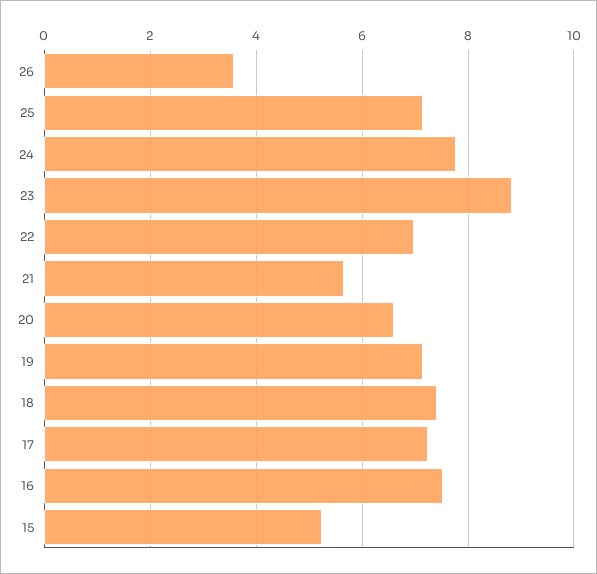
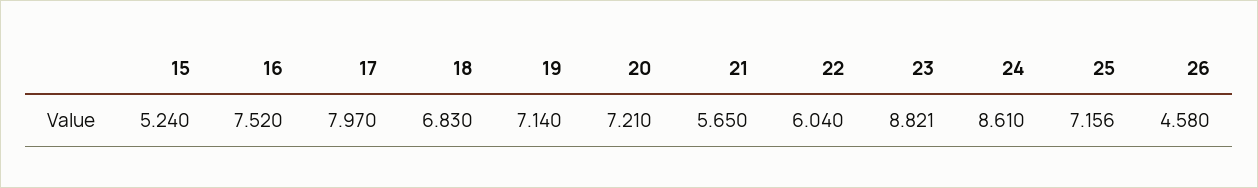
26: 3.6 -> 4.58
24: 7.8 -> 8.61
22: 7 -> 6.04
20: 6.6 -> 7.21
18: 7.4 -> 6.83
17: 7.2 -> 7.97

